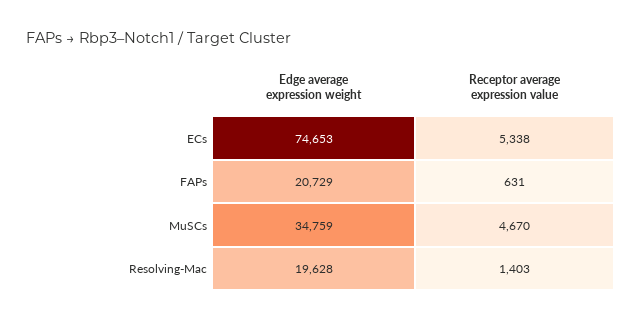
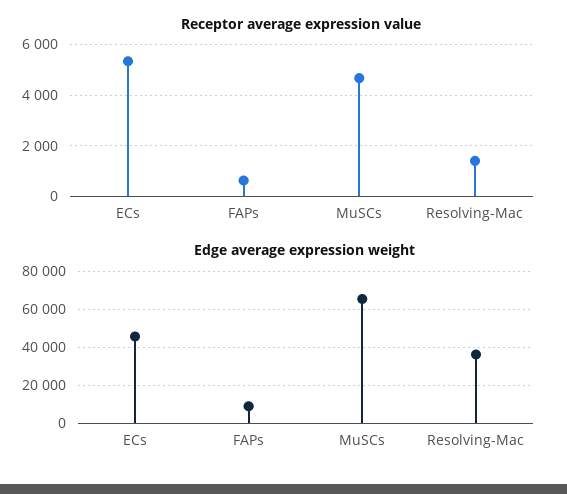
Edge average expression weight, ECs: 74653 -> 45000
Edge average expression weight, FAPs: 20729 -> 10000
Edge average expression weight, MuSCs: 34759 -> 65000
Edge average expression weight, Resolving-Mac: 19628 -> 35000

